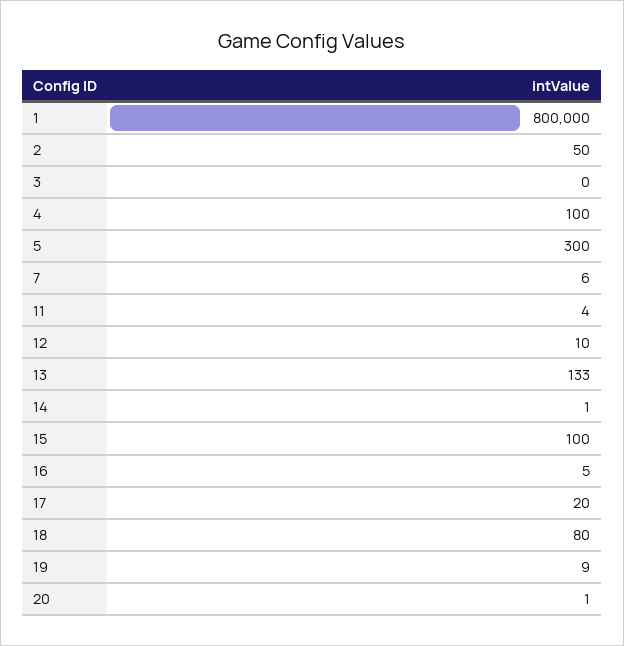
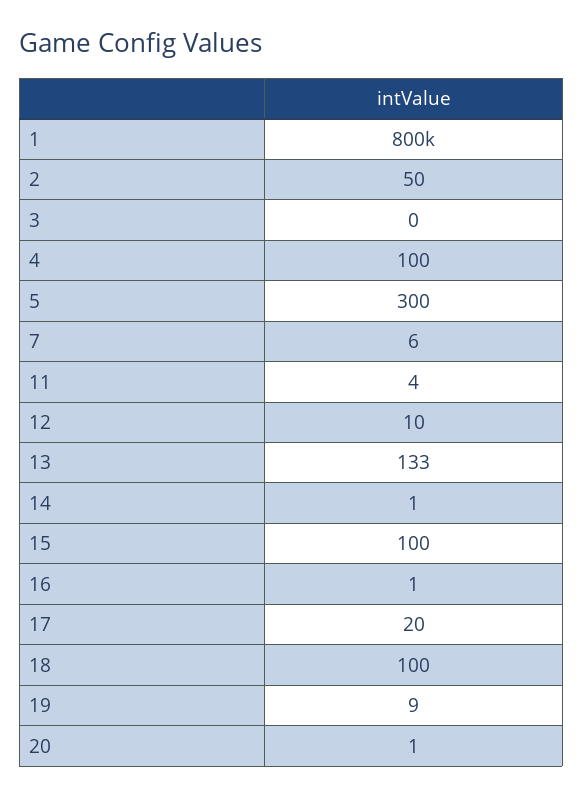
16: 5 -> 1
18: 80 -> 100

